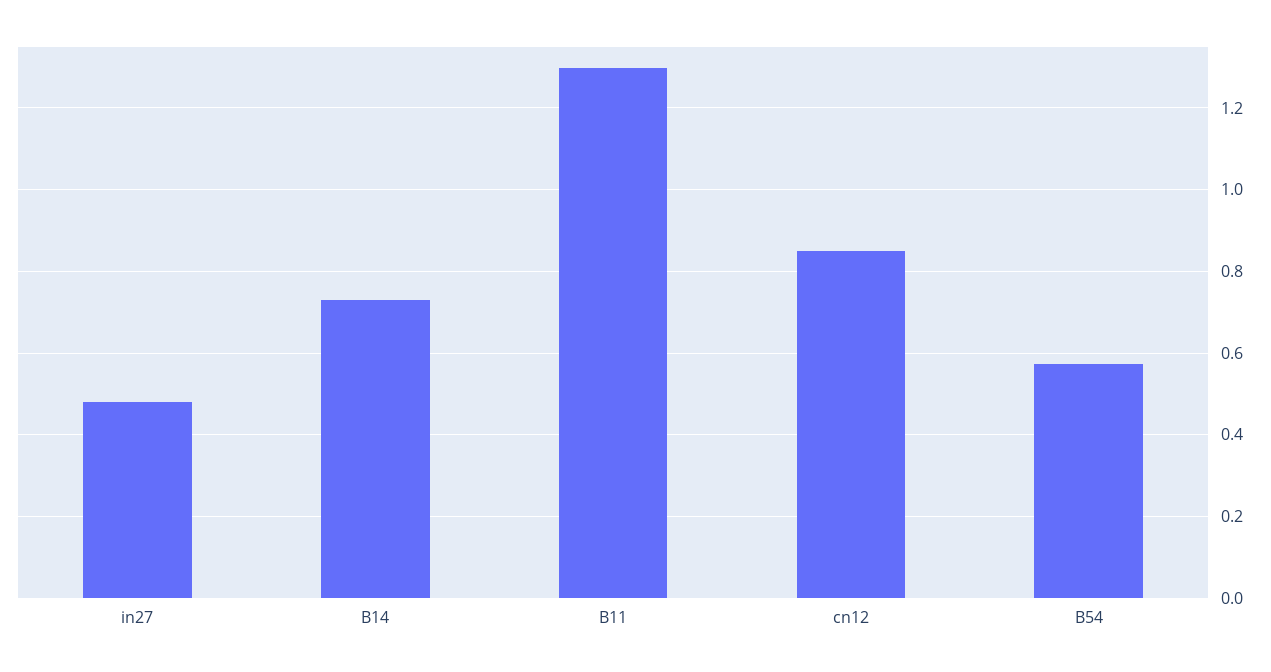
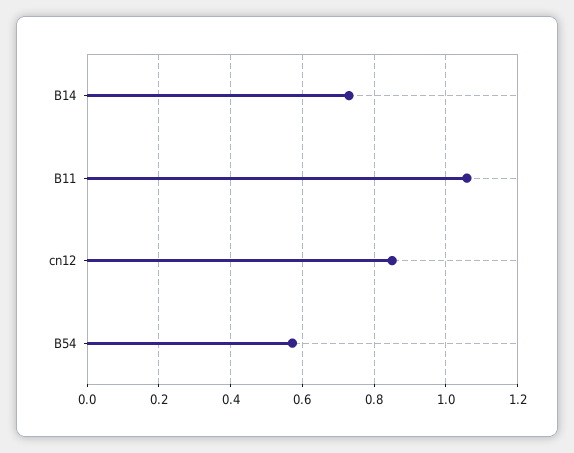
in27: 0.48 -> none
B11: 1.3 -> 1.06

